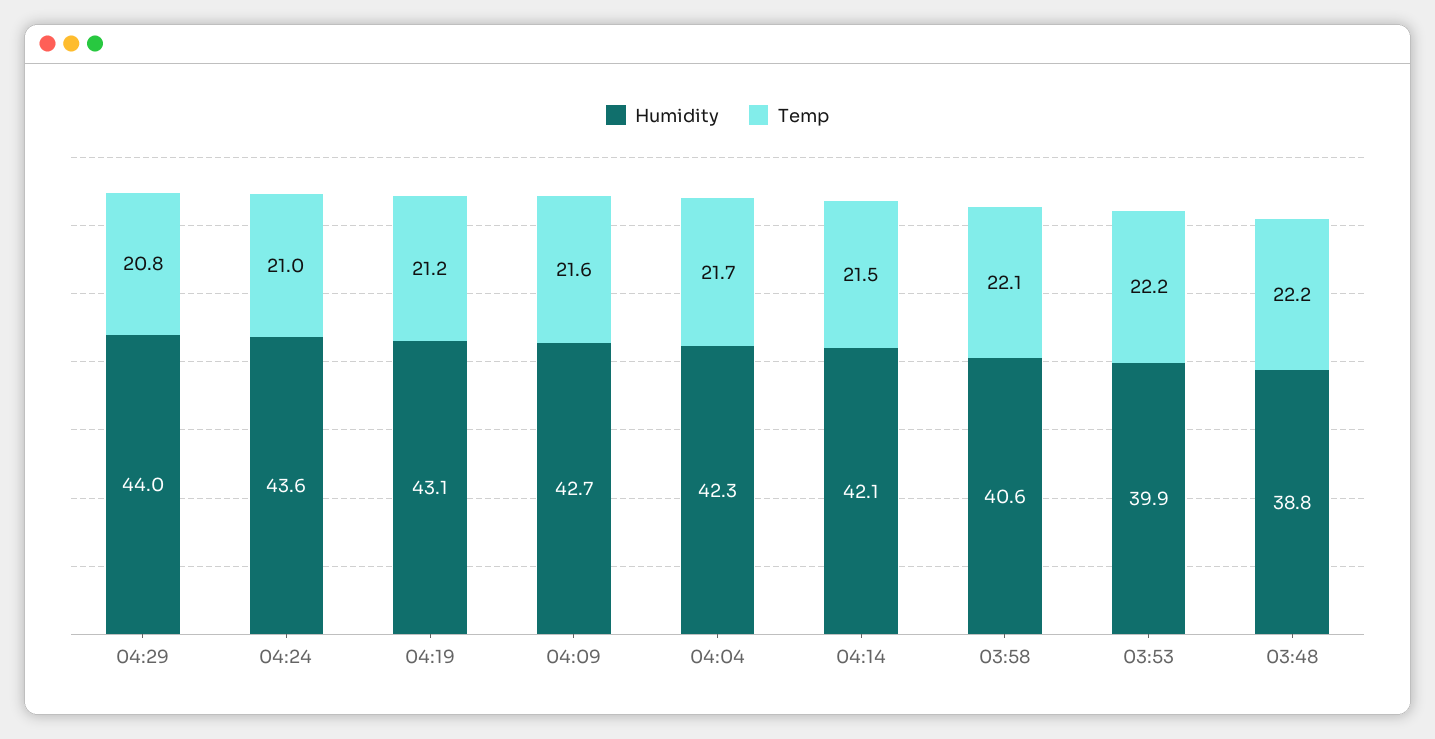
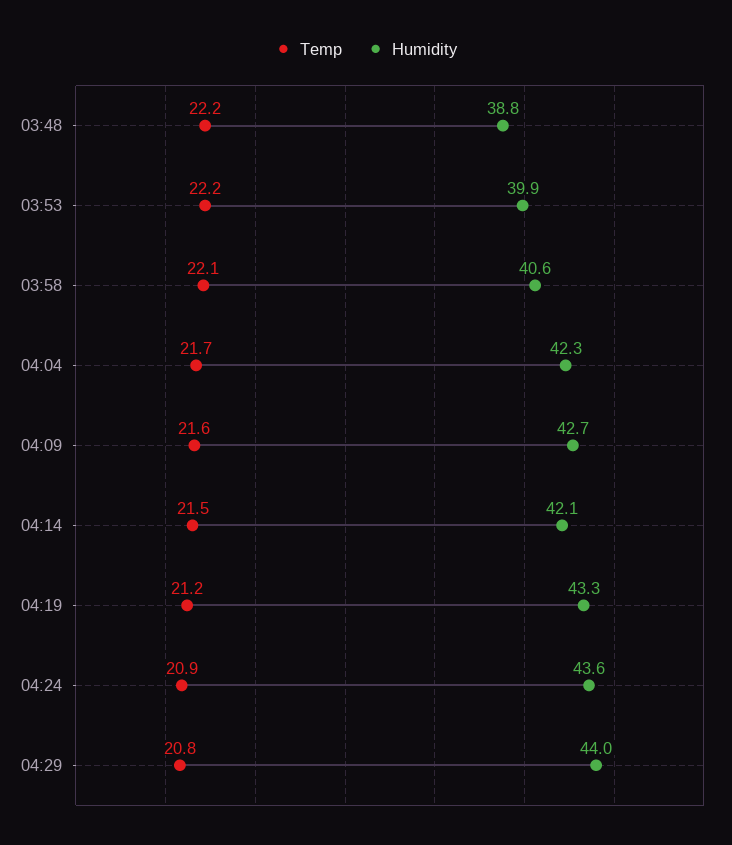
Temp, 04:24: 21 -> 20.9
Humidity, 04:19: 43.1 -> 43.3

